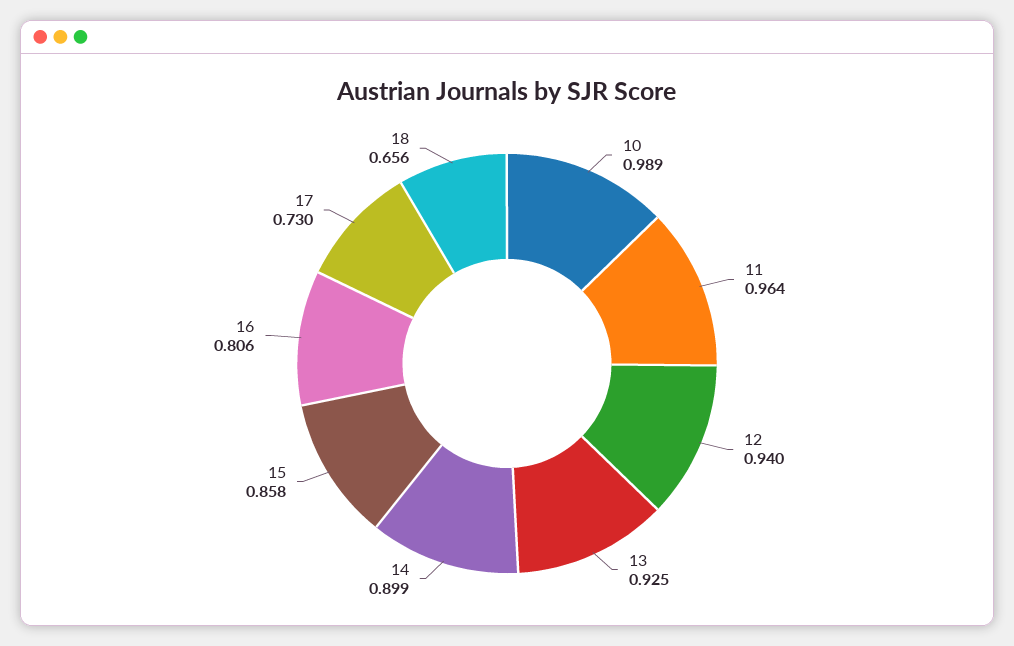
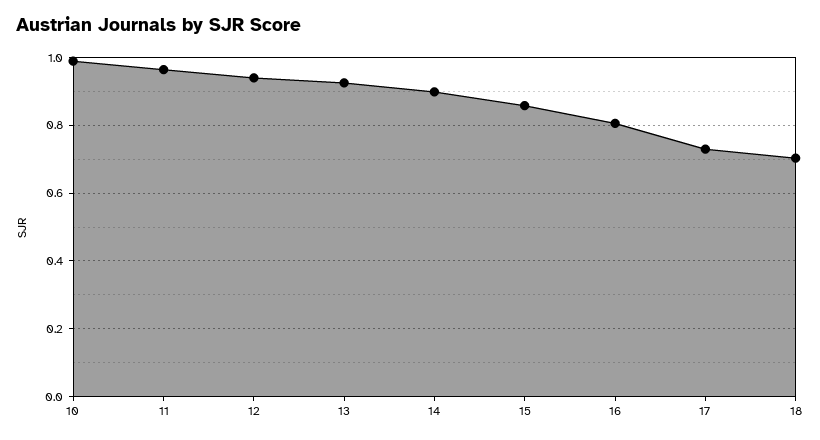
18: 0.656 -> 0.7

